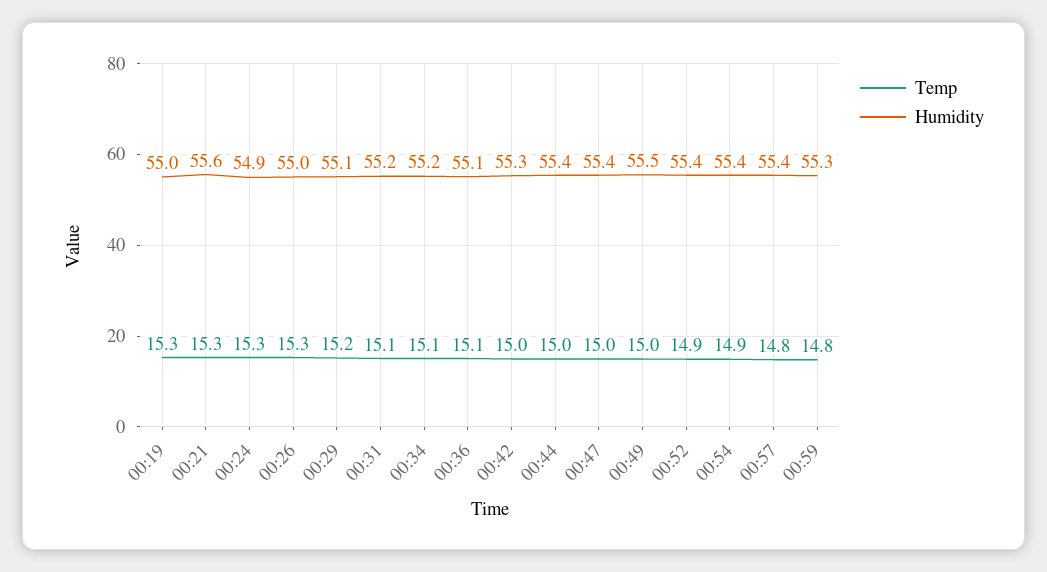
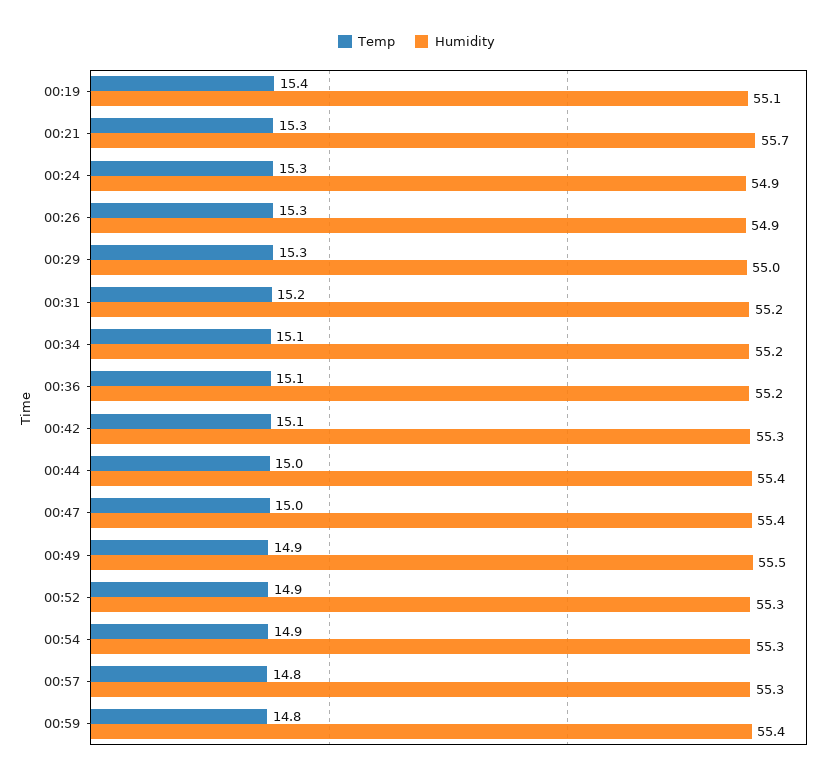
Temp, 00:19: 15.3 -> 15.4
Humidity, 00:19: 55 -> 55.1
Humidity, 00:21: 55.6 -> 55.7
Humidity, 00:26: 55 -> 54.9
Temp, 00:29: 15.2 -> 15.3
Humidity, 00:29: 55.1 -> 55
Temp, 00:31: 15.1 -> 15.2
Humidity, 00:36: 55.1 -> 55.2
Temp, 00:42: 15 -> 15.1
Temp, 00:49: 15 -> 14.9
Humidity, 00:52: 55.4 -> 55.3
Humidity, 00:54: 55.4 -> 55.3
Humidity, 00:57: 55.4 -> 55.3
Humidity, 00:59: 55.3 -> 55.4

